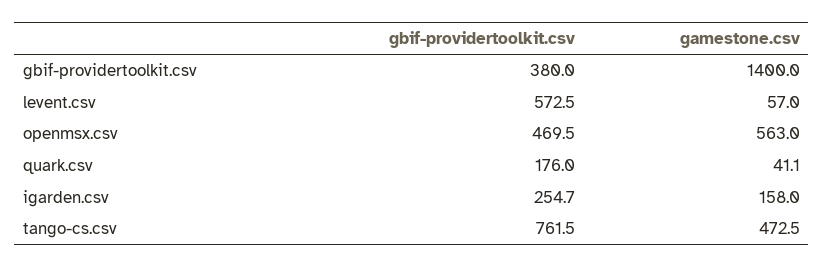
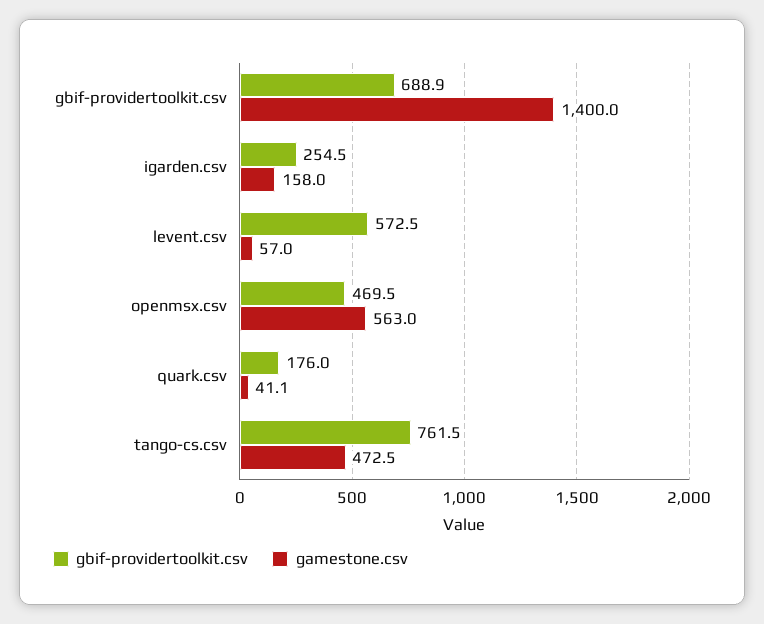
gbif-providertoolkit.csv, gbif-providertoolkit.csv: 380 -> 688.9
gbif-providertoolkit.csv, igarden.csv: 254.7 -> 254.5

